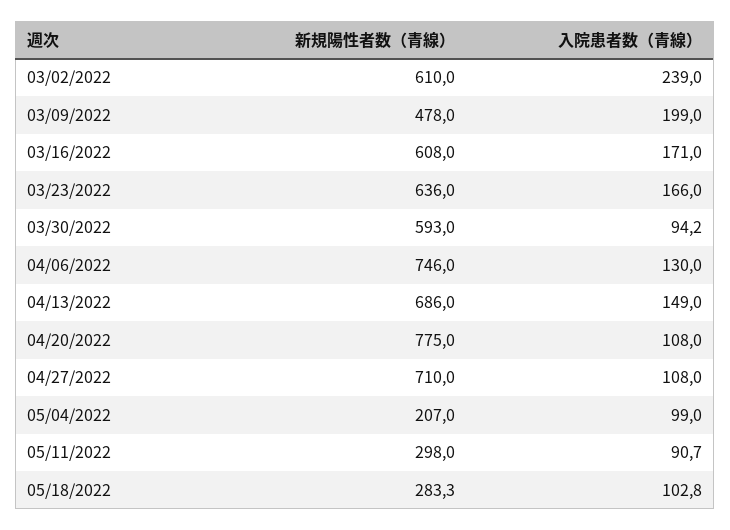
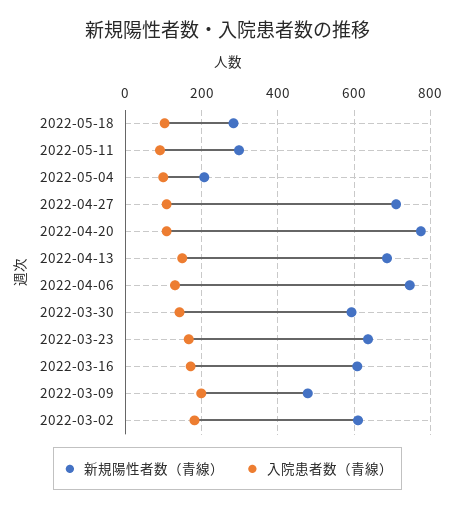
入院患者数（青線）, 03/02/2022: 239 -> 180
入院患者数（青線）, 03/30/2022: 94.2 -> 140

